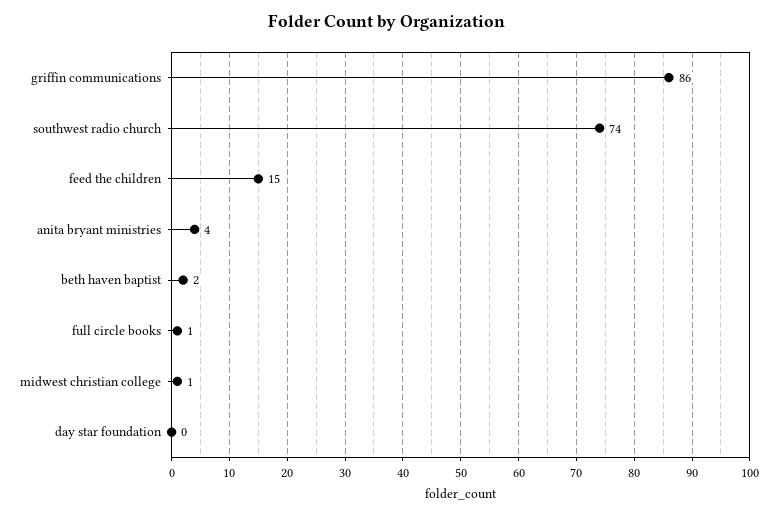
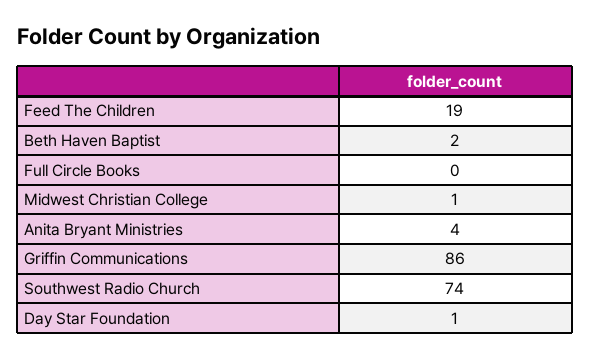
feed the children: 15 -> 19
full circle books: 1 -> 0
day star foundation: 0 -> 1

